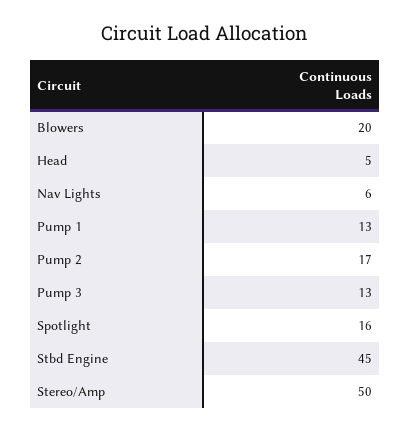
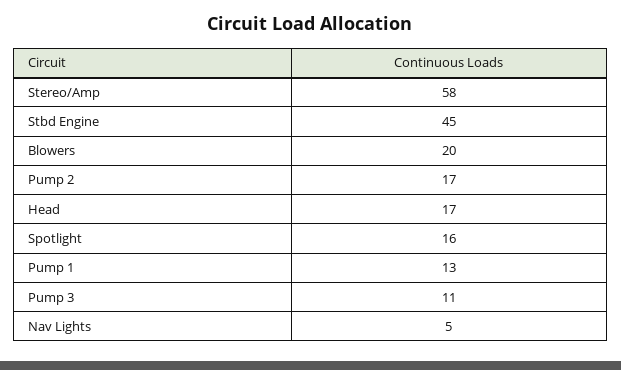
Head: 5 -> 17
Nav Lights: 6 -> 5
Pump 3: 13 -> 11
Stereo/Amp: 50 -> 58

